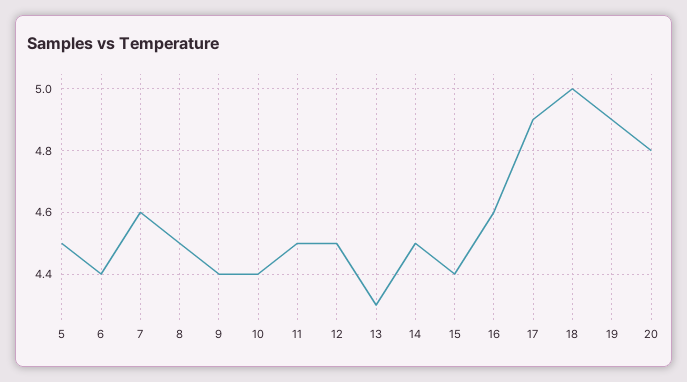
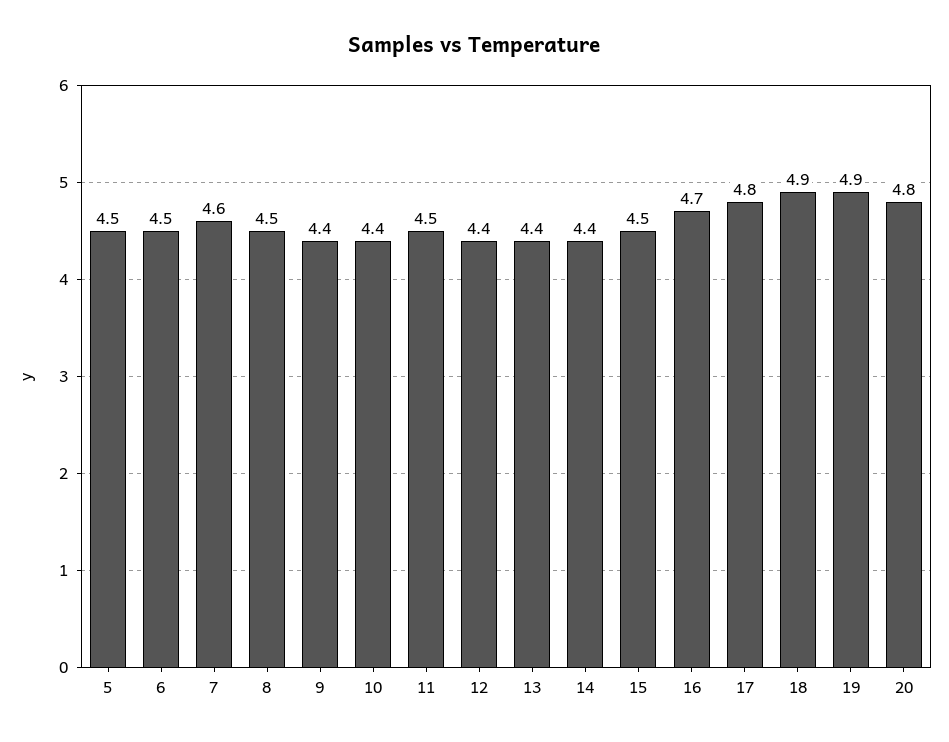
6: 4.4 -> 4.5
12: 4.5 -> 4.4
13: 4.3 -> 4.4
14: 4.5 -> 4.4
15: 4.4 -> 4.5
16: 4.6 -> 4.7
17: 4.9 -> 4.8
18: 5 -> 4.9

